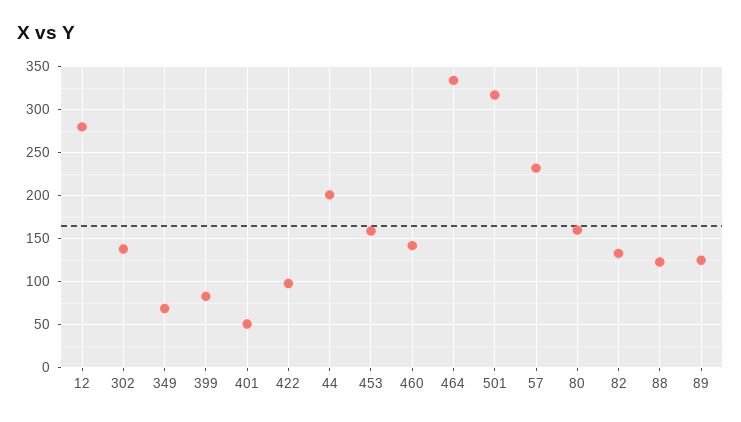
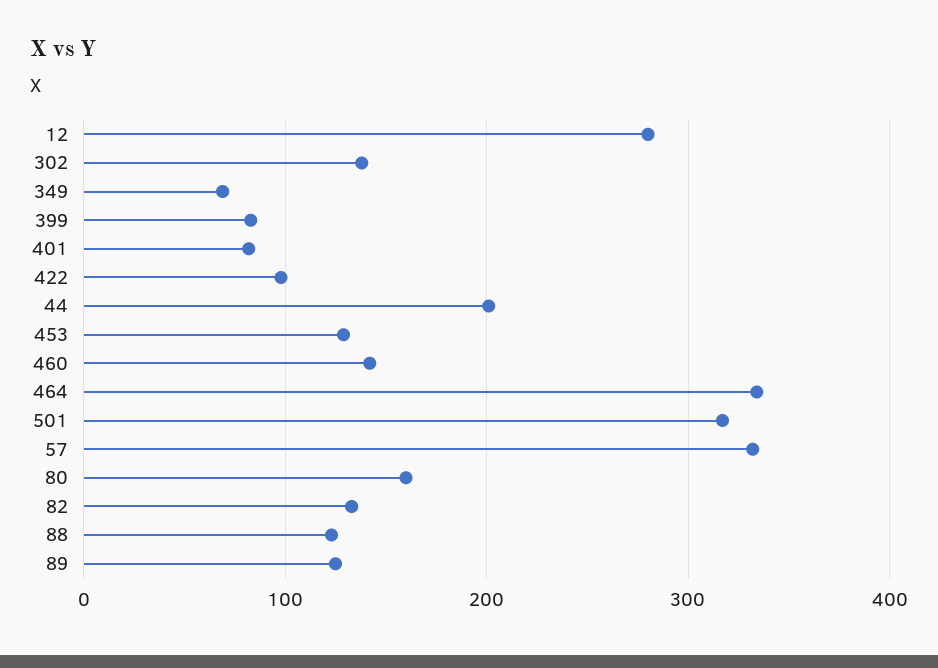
401: 50 -> 80
453: 160 -> 130
57: 230 -> 330

